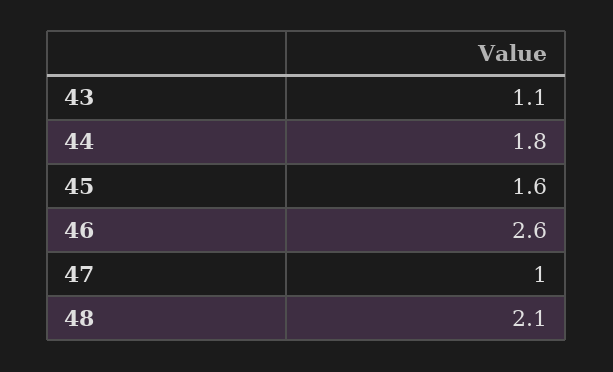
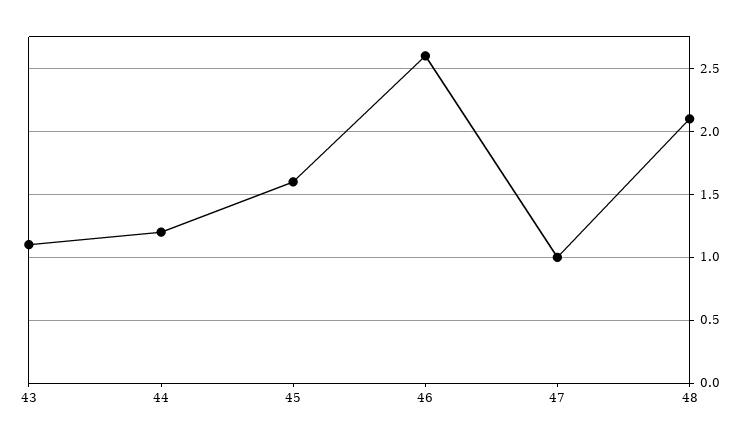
44: 1.8 -> 1.2

